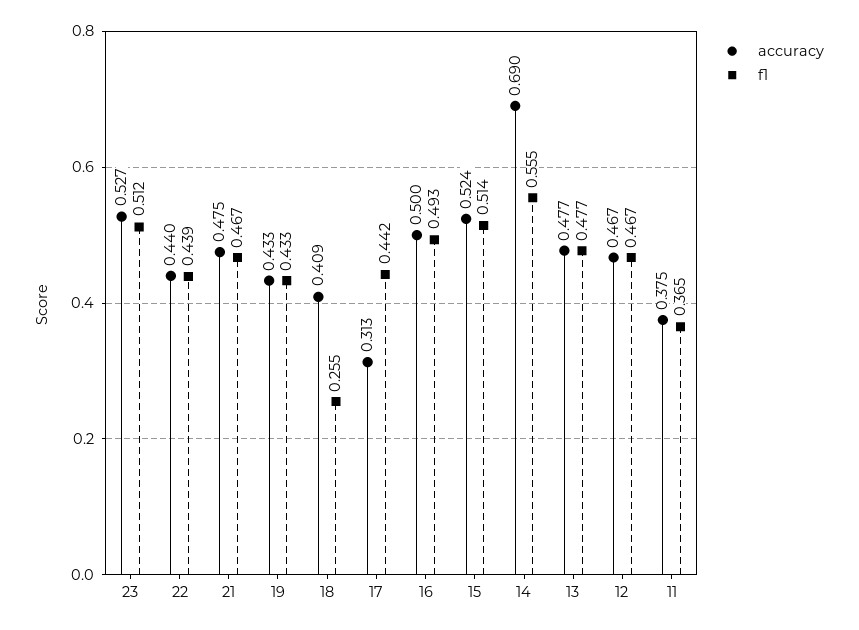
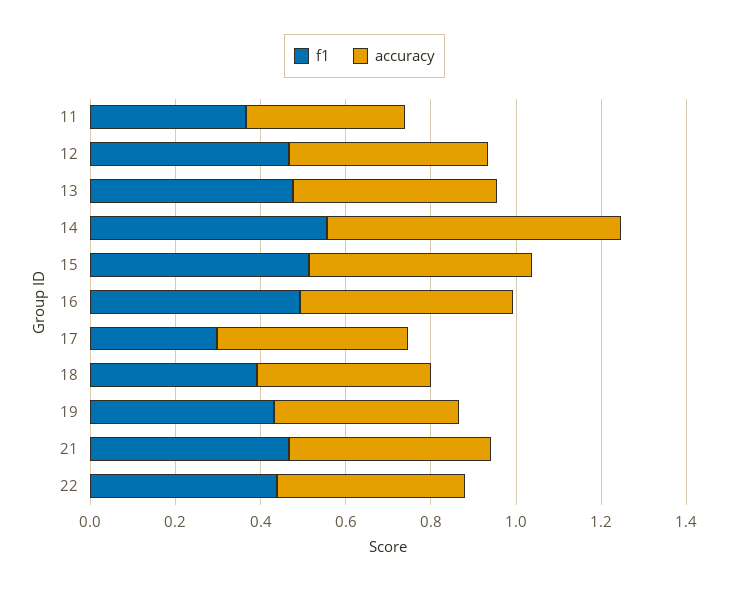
accuracy, 23: 0.527 -> none
f1, 23: 0.512 -> none
f1, 18: 0.255 -> 0.4
accuracy, 17: 0.313 -> 0.45
f1, 17: 0.442 -> 0.3

